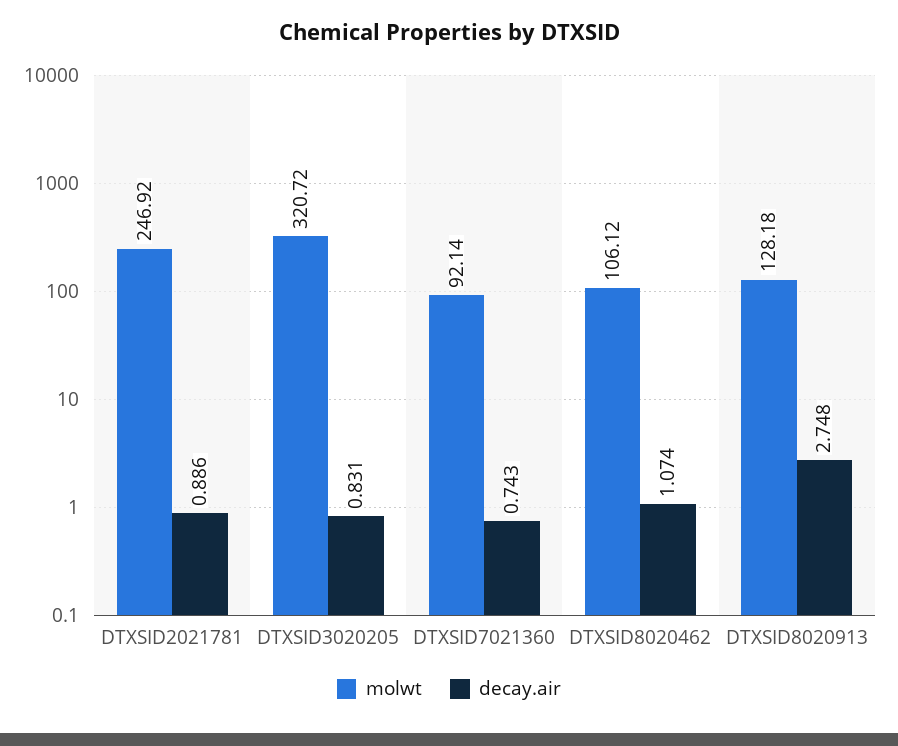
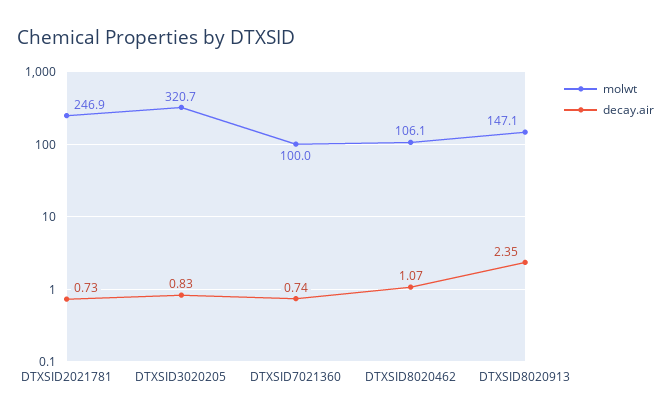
decay.air, DTXSID2021781: 0.886 -> 0.73
molwt, DTXSID7021360: 92.14 -> 100
molwt, DTXSID8020913: 128.18 -> 147.1
decay.air, DTXSID8020913: 2.748 -> 2.35

